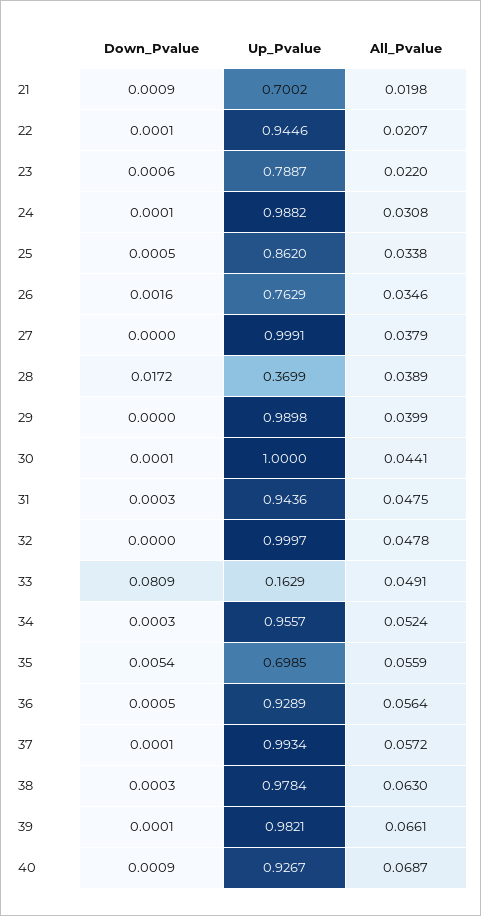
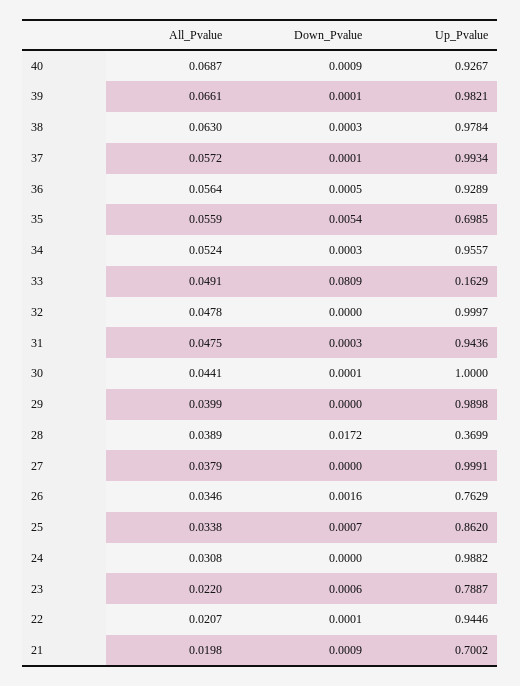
Down_Pvalue, 24: 0.0001 -> 0
Down_Pvalue, 25: 0.0005 -> 0.0007

